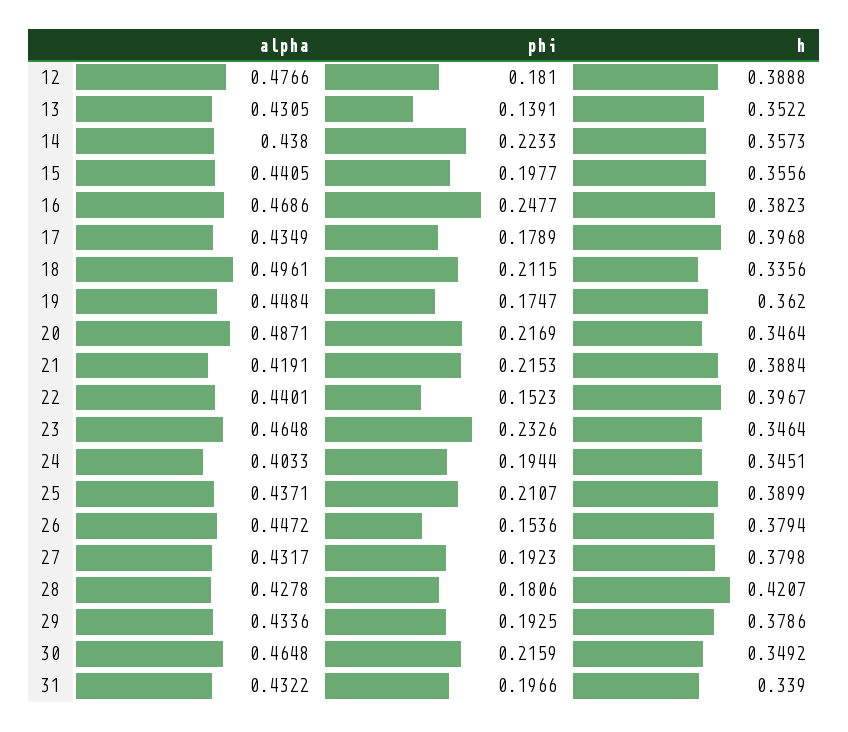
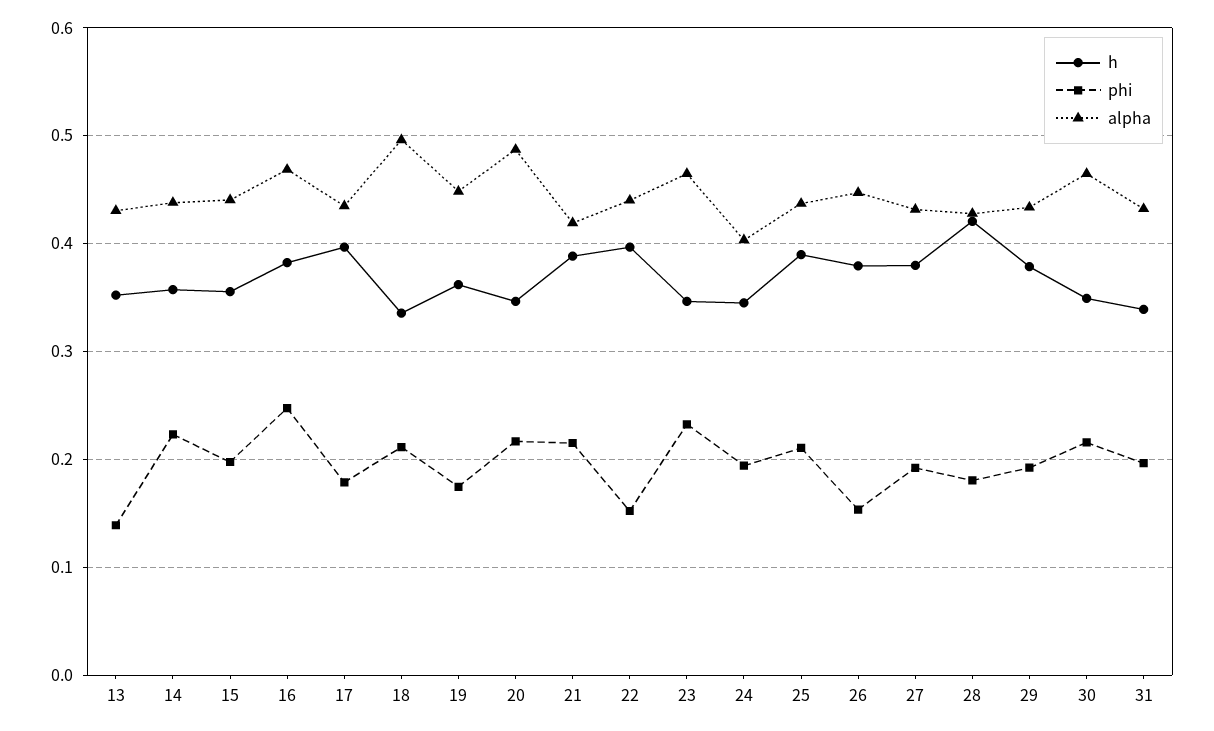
alpha, 12: 0.4766 -> none
phi, 12: 0.181 -> none
h, 12: 0.3888 -> none

